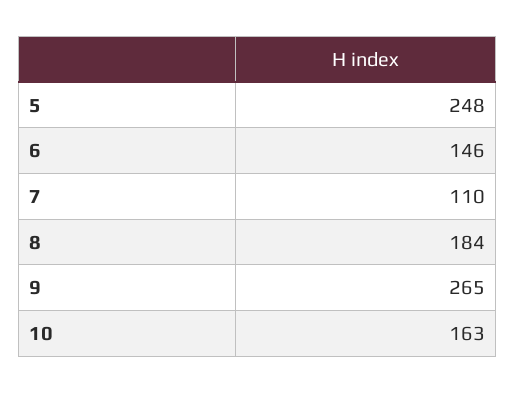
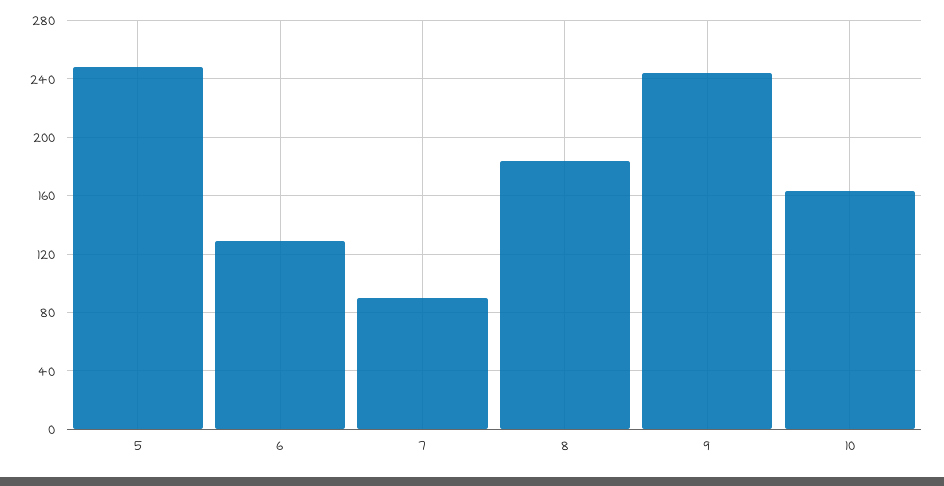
6: 146 -> 130
7: 110 -> 90
9: 265 -> 245

